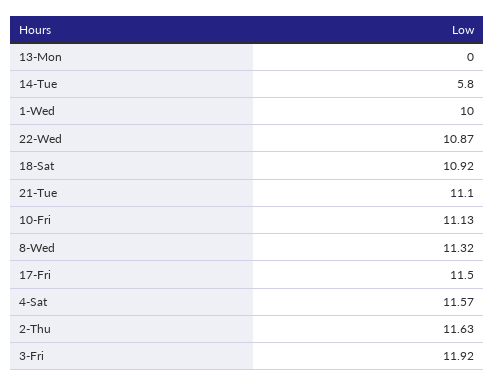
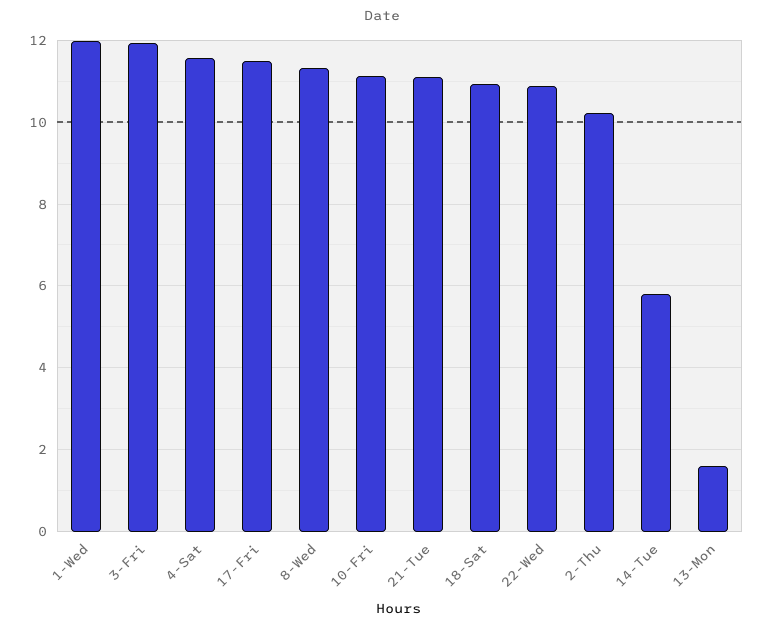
13-Mon: 0 -> 1.6
1-Wed: 10 -> 12
2-Thu: 11.63 -> 10.2

